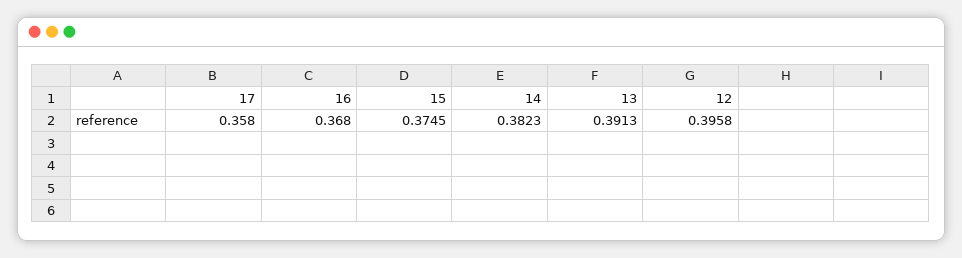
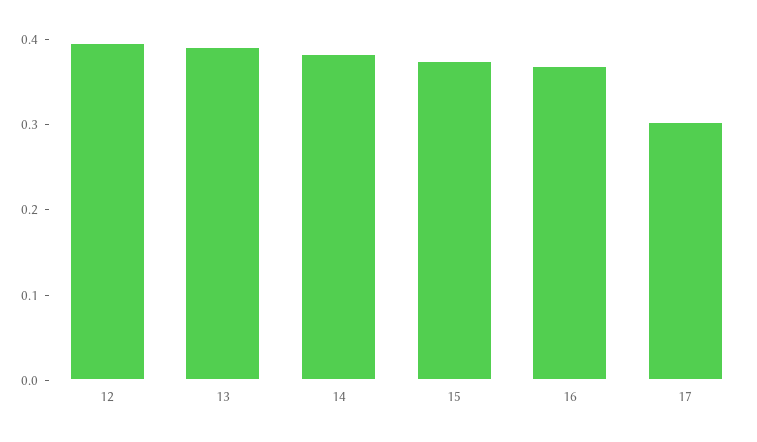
17: 0.358 -> 0.3

